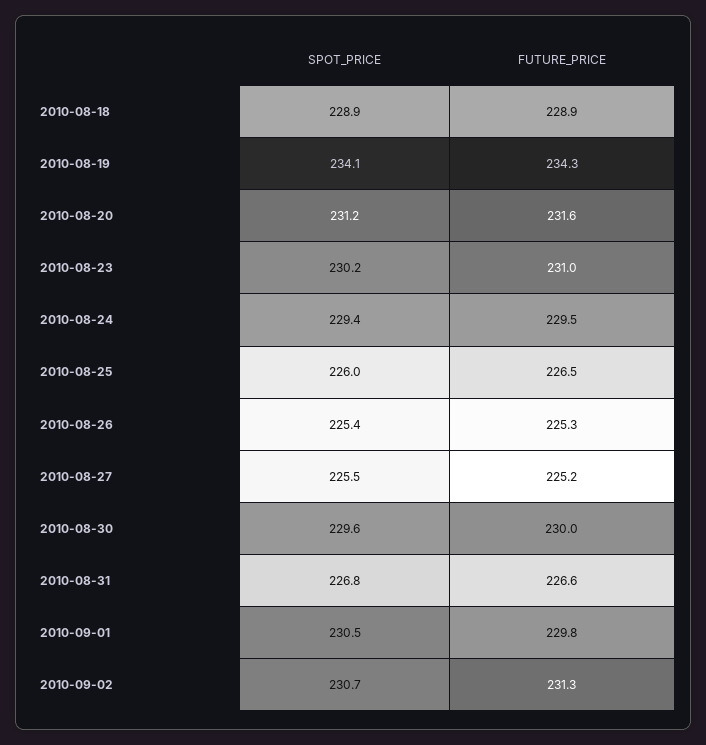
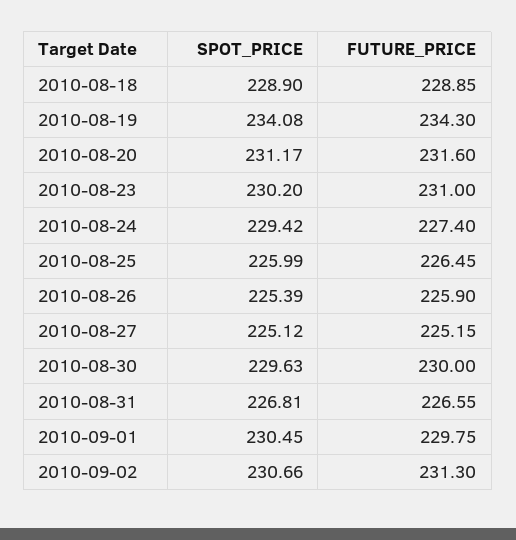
FUTURE_PRICE, 2010-08-24: 229.5 -> 227.4
FUTURE_PRICE, 2010-08-26: 225.3 -> 225.9
SPOT_PRICE, 2010-08-27: 225.5 -> 225.12

